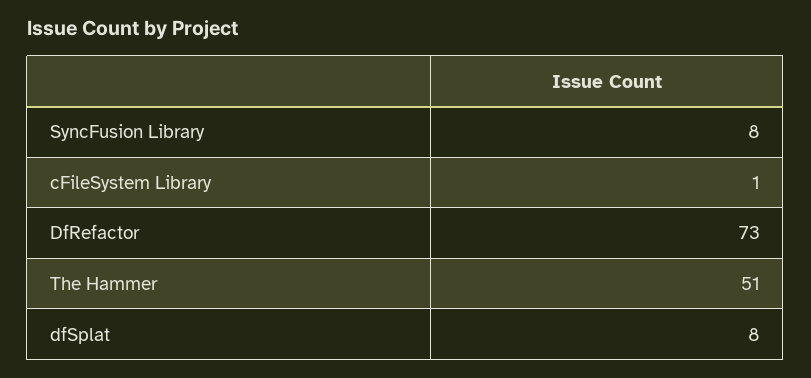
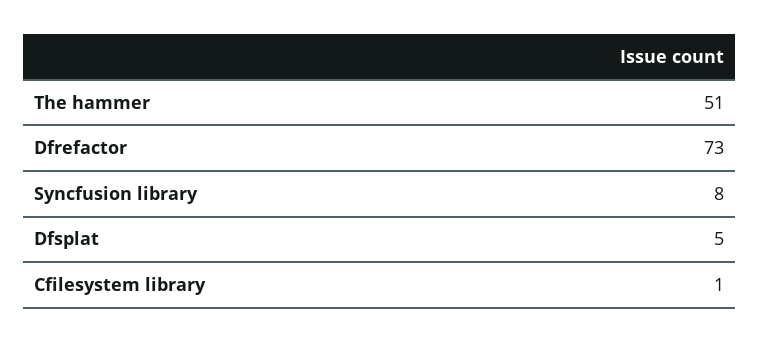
dfSplat: 8 -> 5

